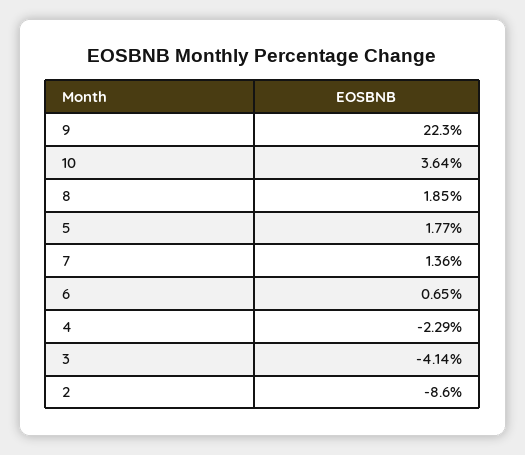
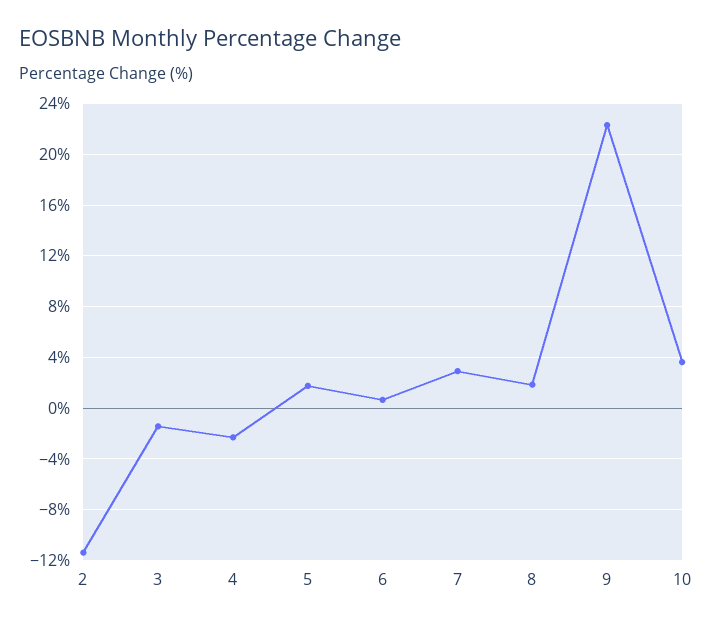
7: 1.36 -> 3
3: -4.14 -> -1.5
2: -8.6 -> -11.5

